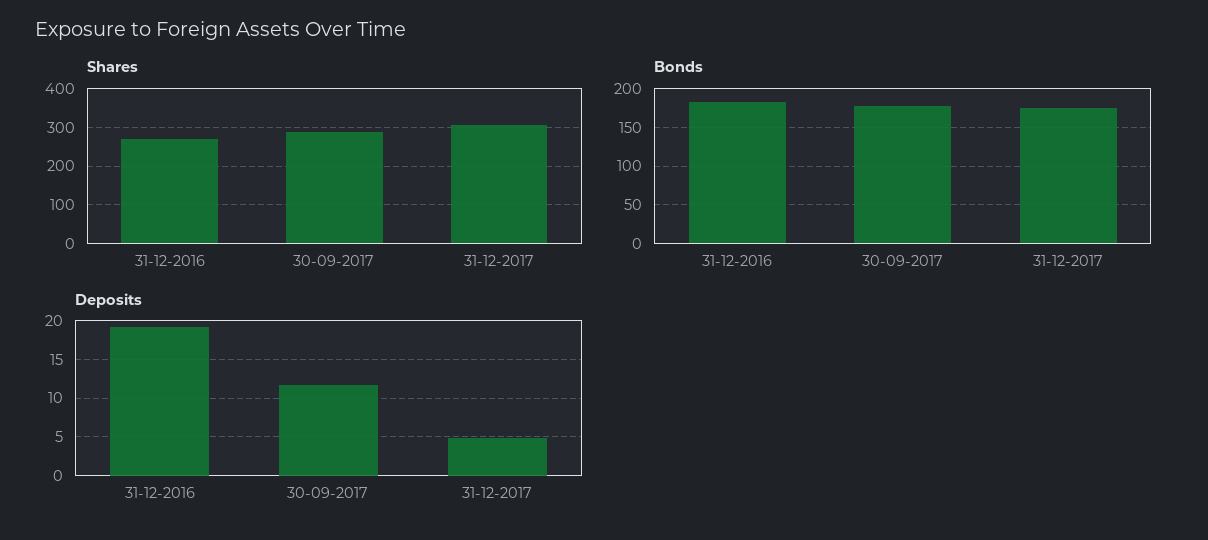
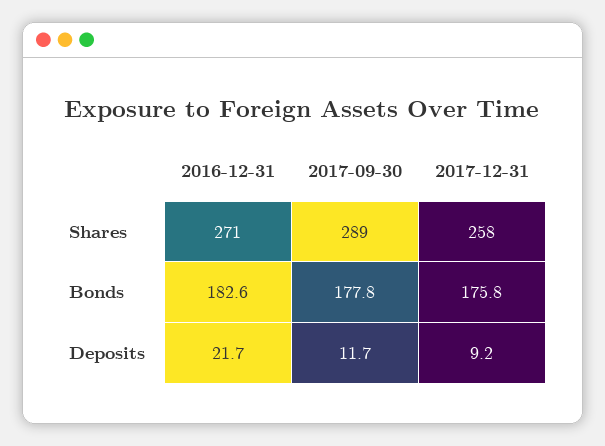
Shares, 31-12-2017: 300 -> 258
Deposits, 31-12-2016: 19 -> 21.7
Deposits, 31-12-2017: 5 -> 9.2

